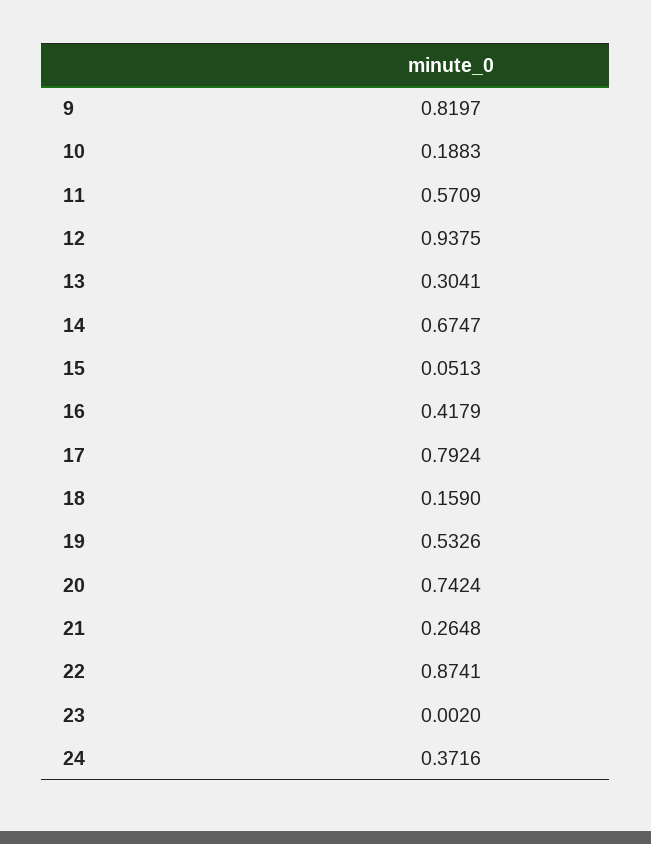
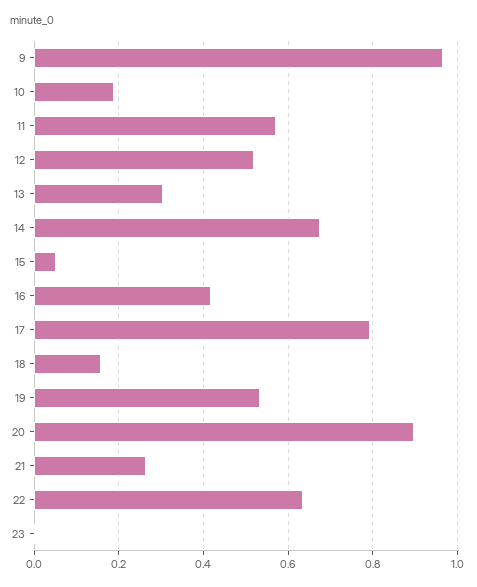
9: 0.8197 -> 0.96
12: 0.9375 -> 0.52
20: 0.7424 -> 0.9
22: 0.8741 -> 0.64
24: 0.3716 -> none

